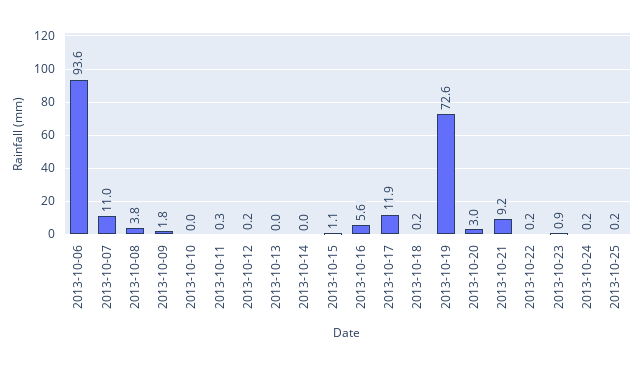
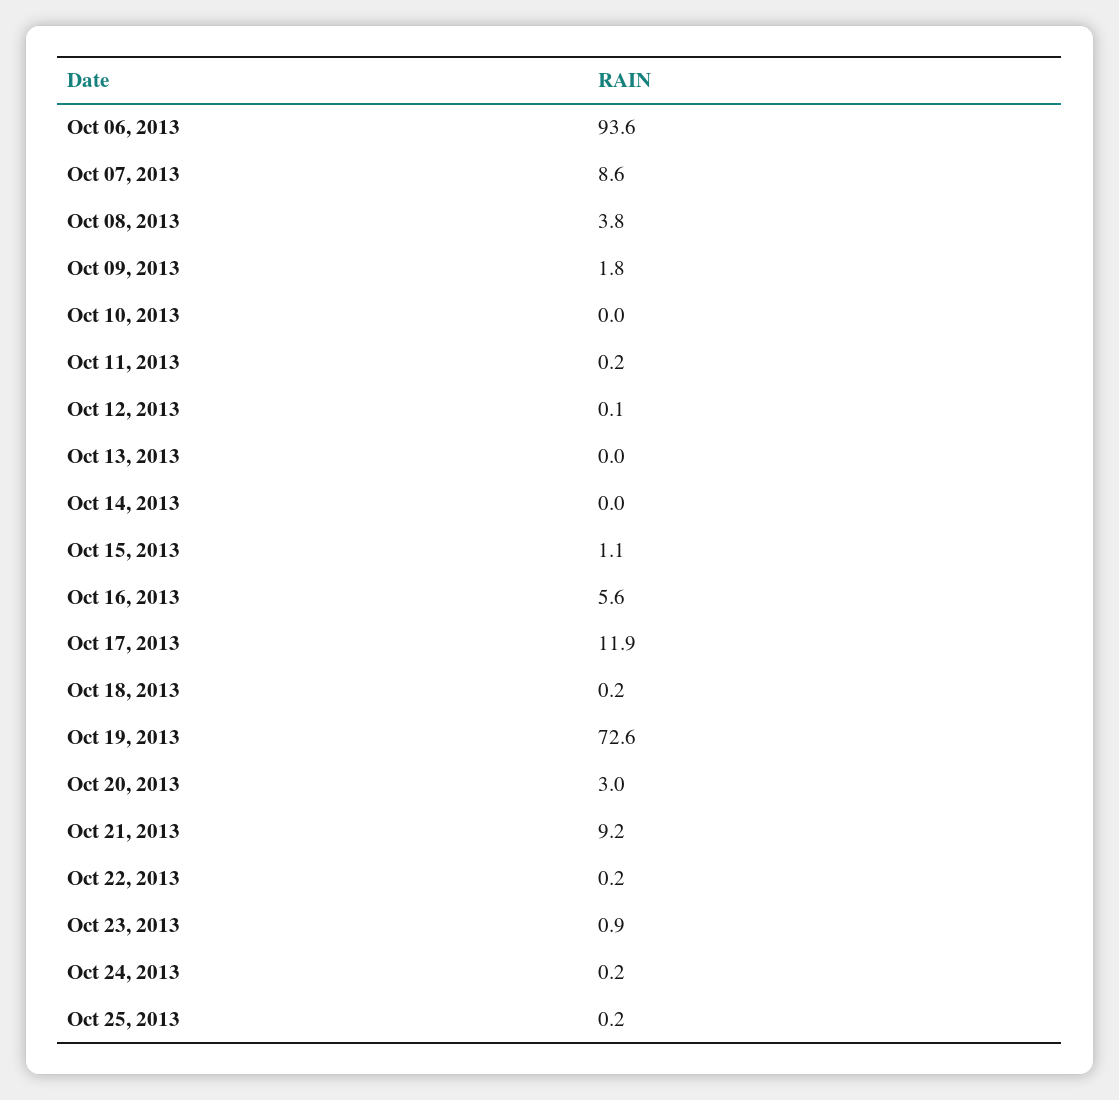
2013-10-07: 11 -> 8.6
2013-10-11: 0.3 -> 0.2
2013-10-12: 0.2 -> 0.1

